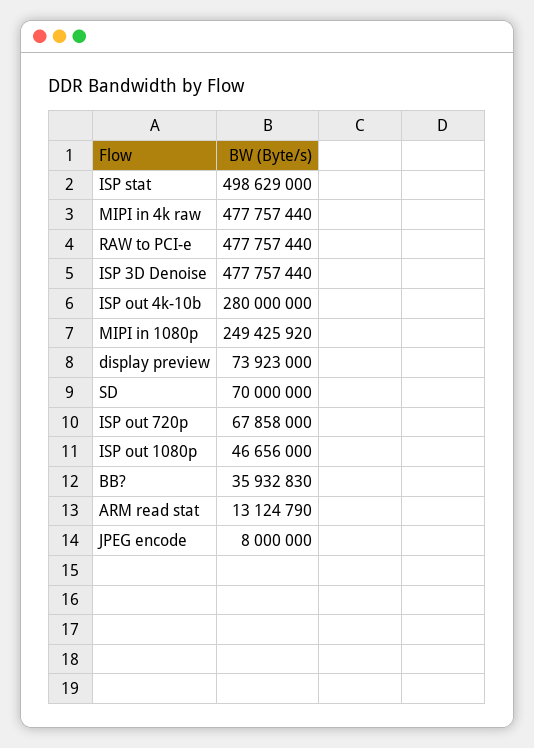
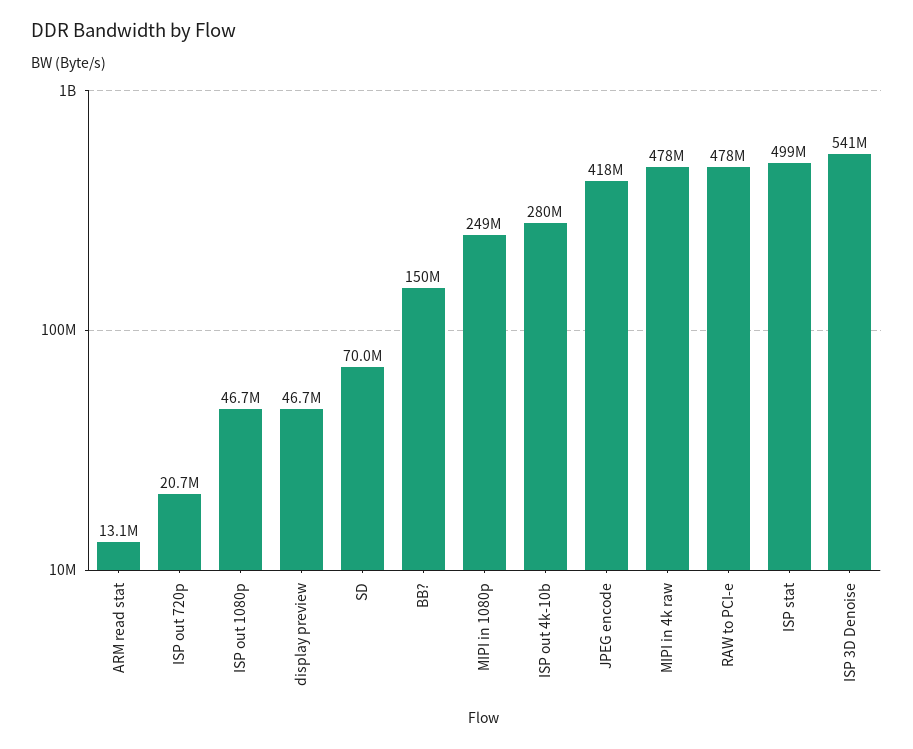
ISP 3D Denoise: 477757440 -> 541000000
display preview: 73923000 -> 46700000
ISP out 720p: 67858000 -> 20700000
BB?: 35932830 -> 150000000
JPEG encode: 8000000 -> 418000000

